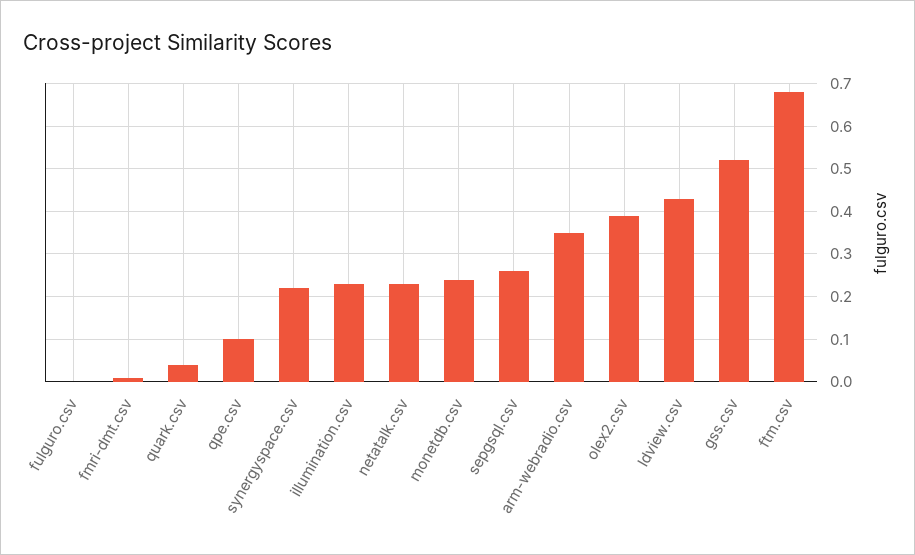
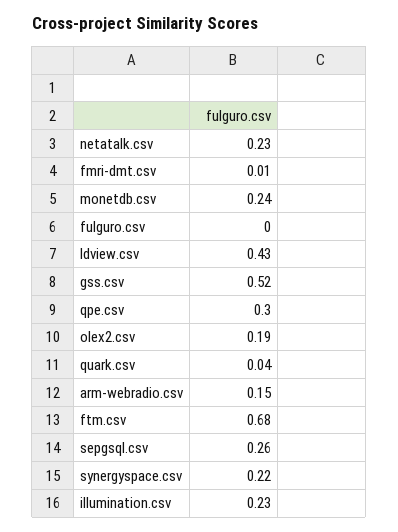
qpe.csv: 0.1 -> 0.3
arm-webradio.csv: 0.35 -> 0.15
olex2.csv: 0.4 -> 0.19

